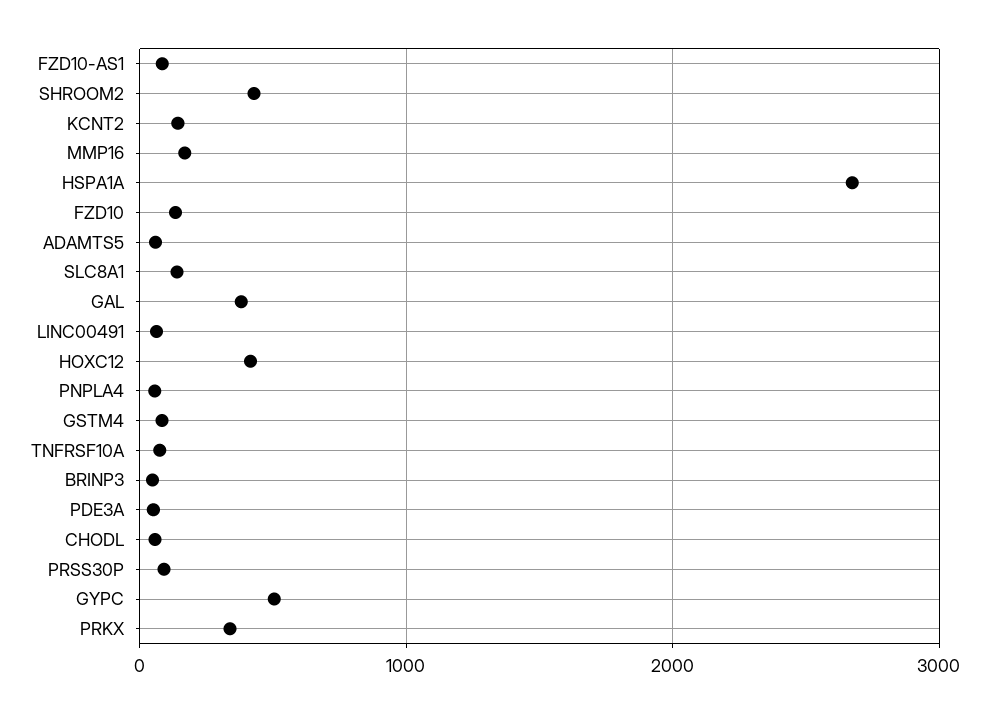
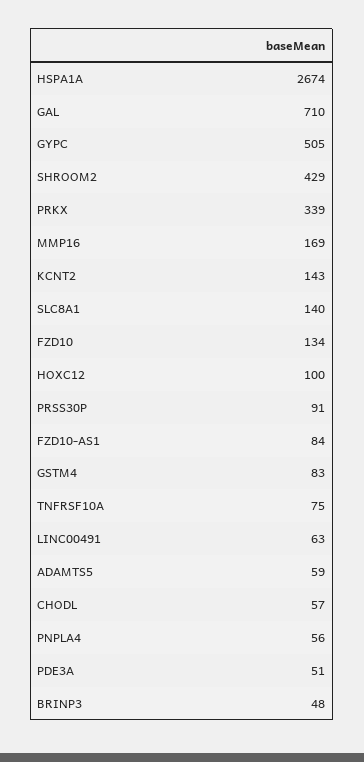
GAL: 400 -> 710
HOXC12: 400 -> 100

